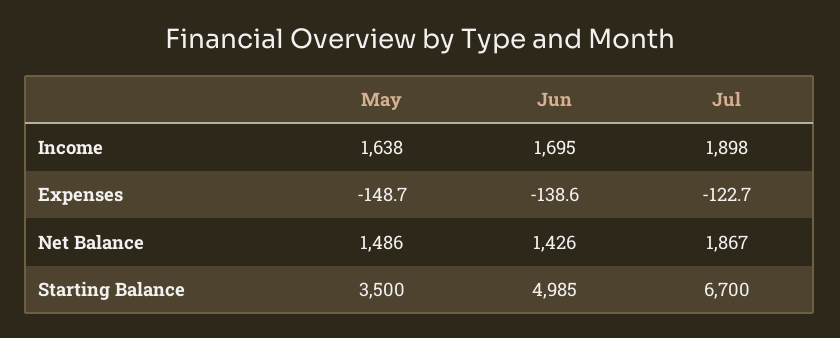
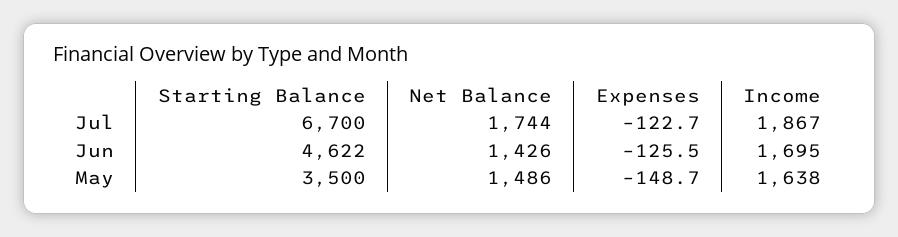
Jul, Income: 1898 -> 1867
Jun, Expenses: -138.6 -> -125.5
Jul, Net Balance: 1867 -> 1744
Jun, Starting Balance: 4985 -> 4622

